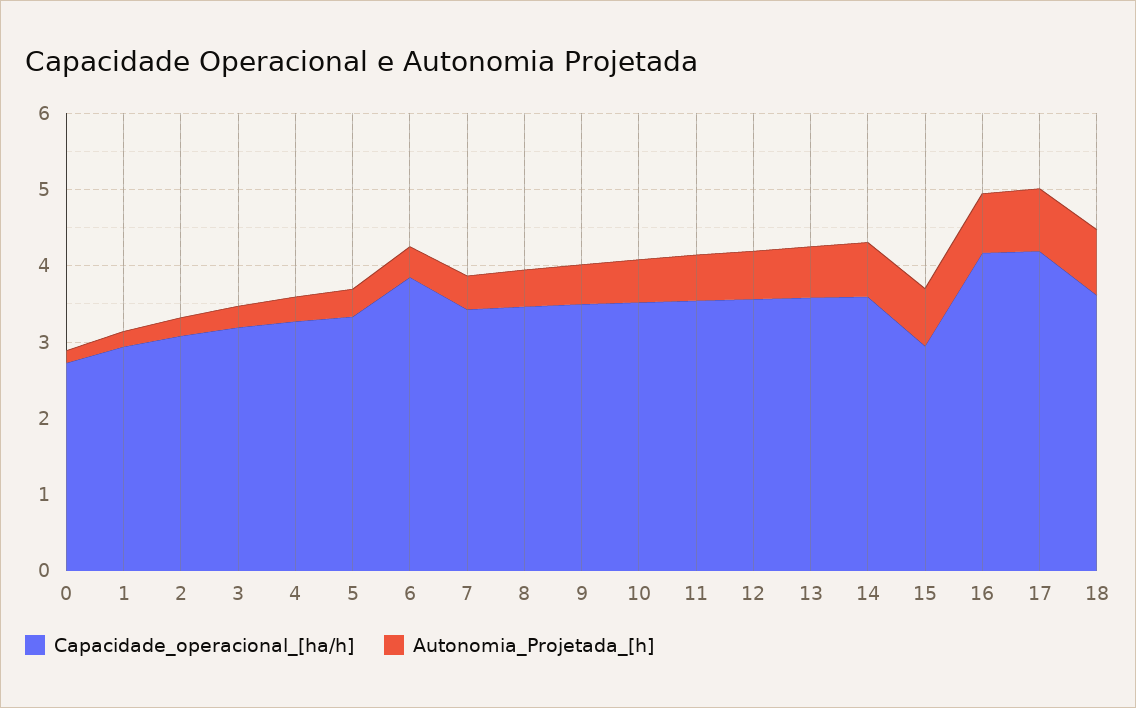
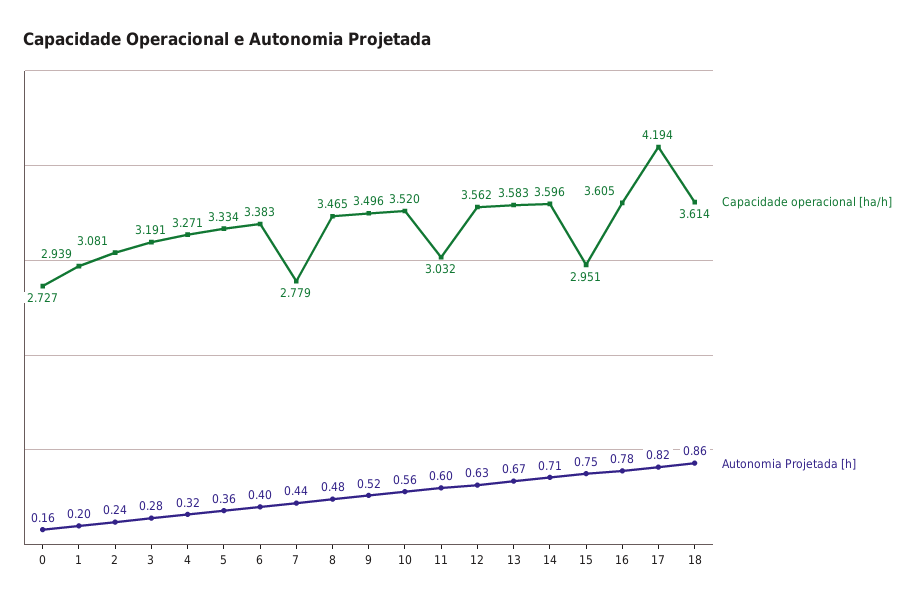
Capacidade_operacional_[ha/h], 6: 3.8 -> 3.383
Capacidade_operacional_[ha/h], 7: 3.4 -> 2.779
Capacidade_operacional_[ha/h], 11: 3.6 -> 3.032
Capacidade_operacional_[ha/h], 16: 4.2 -> 3.605

